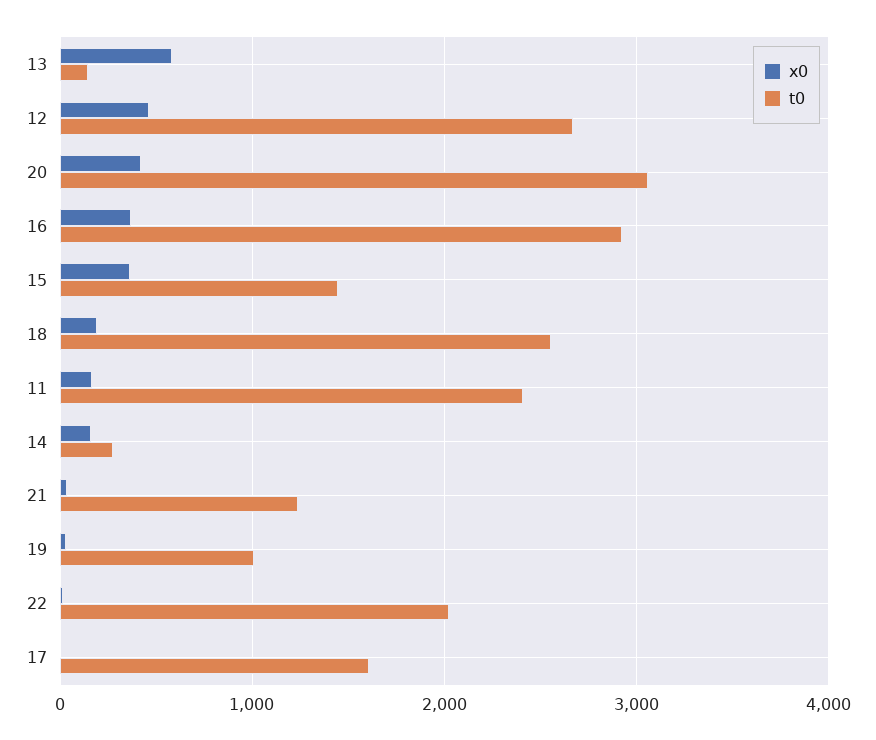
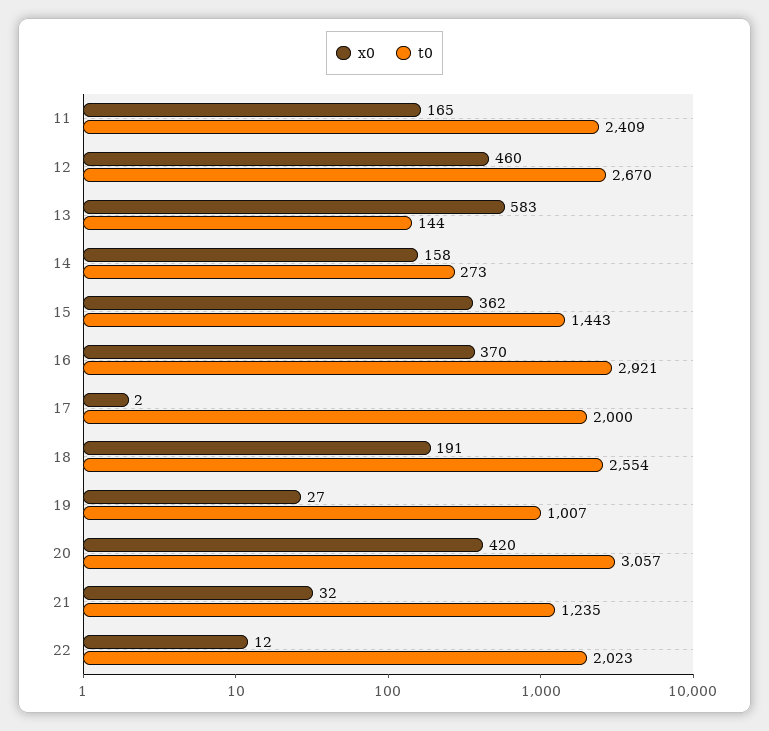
t0, 17: 1600 -> 2000

